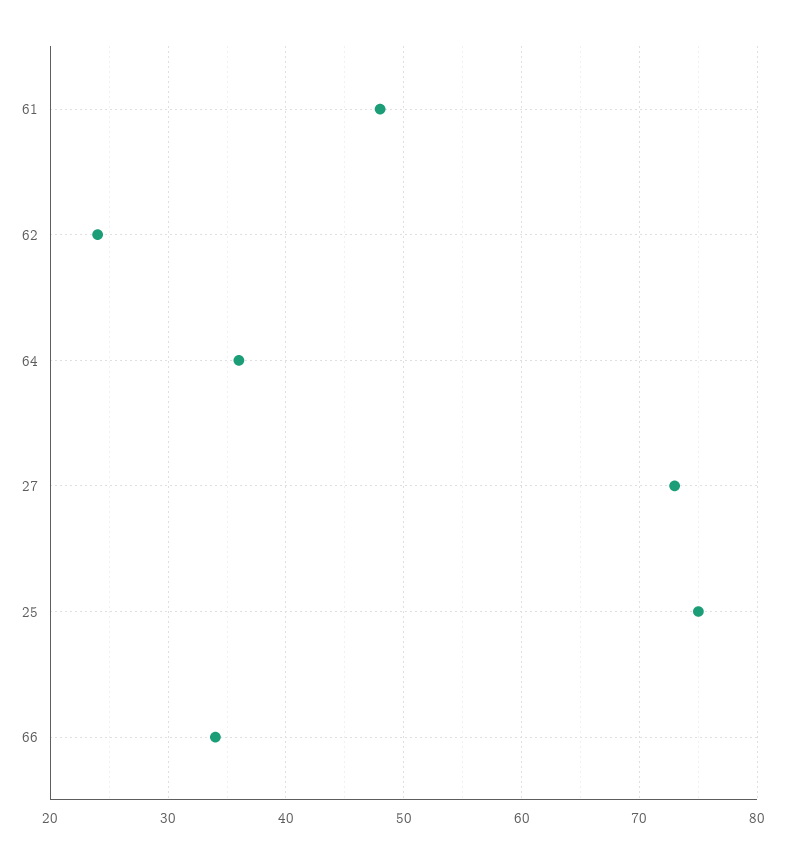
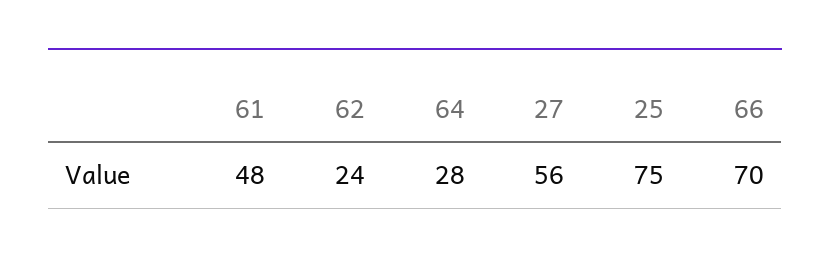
64: 36 -> 28
27: 73 -> 56
66: 34 -> 70

